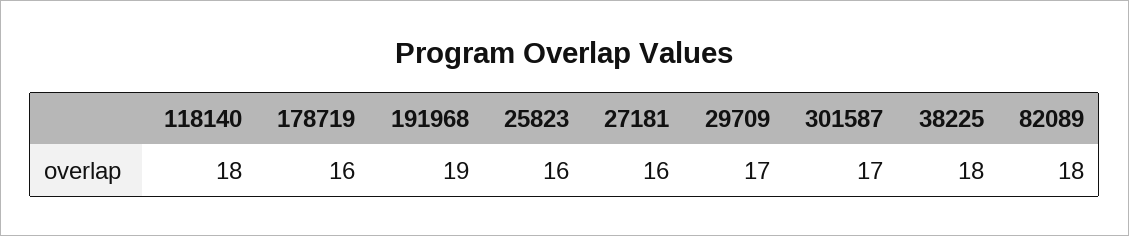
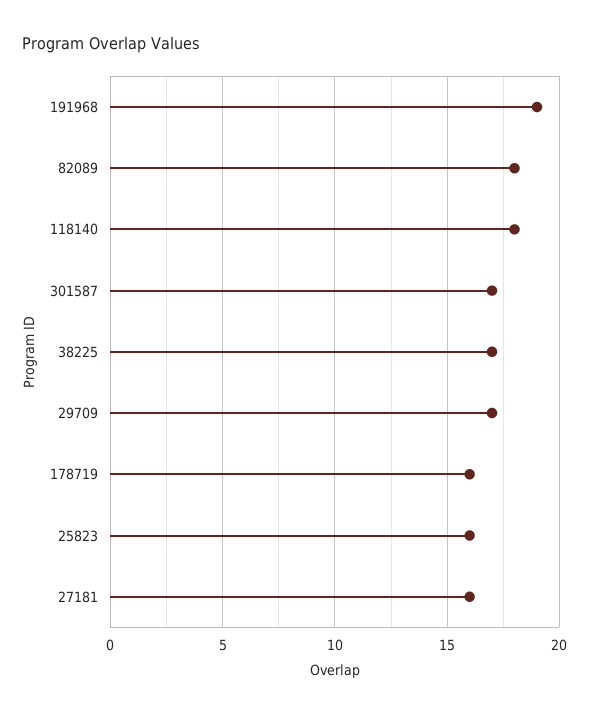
38225: 18 -> 17

